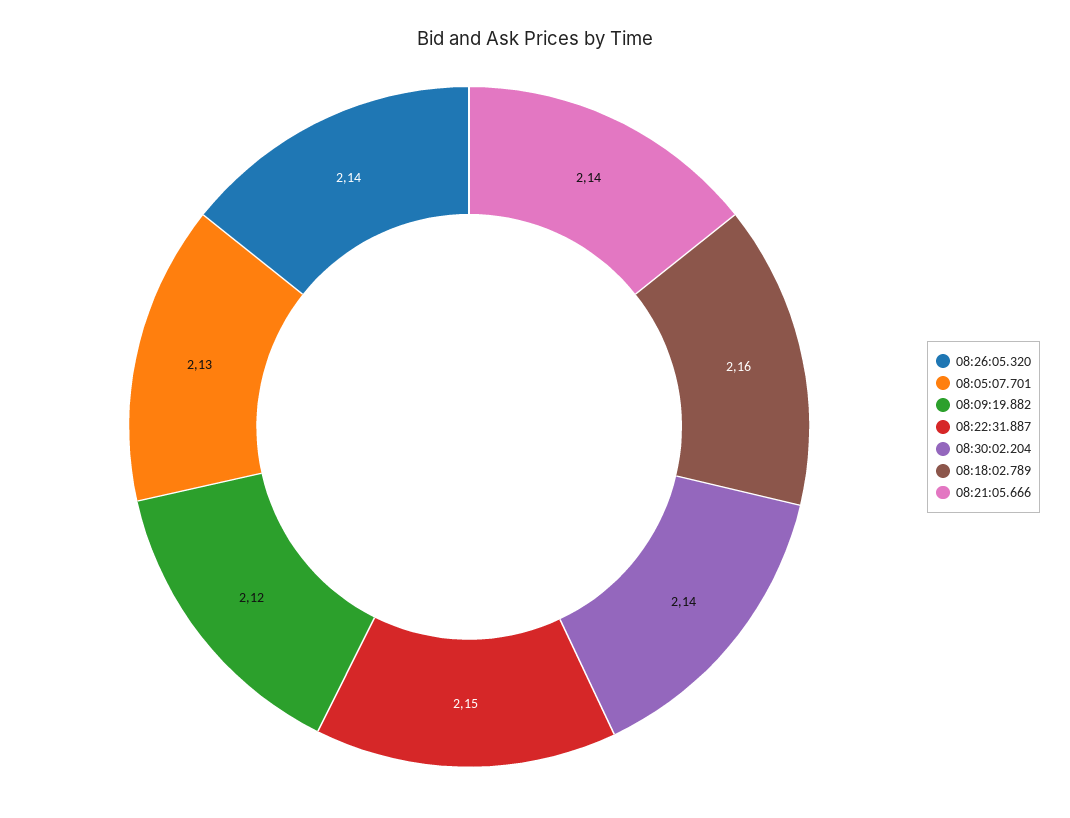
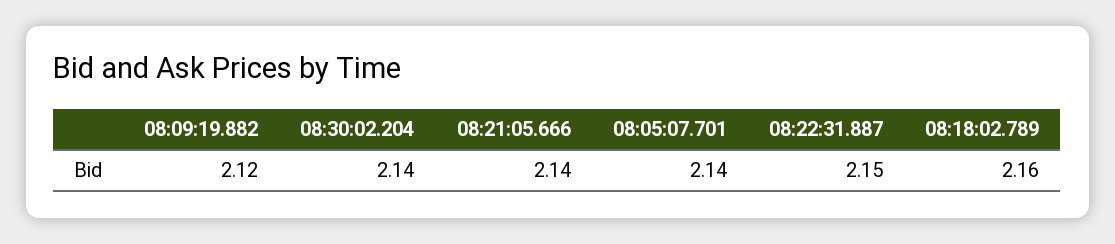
08:26:05.320: 2.14 -> none
08:05:07.701: 2.13 -> 2.14

